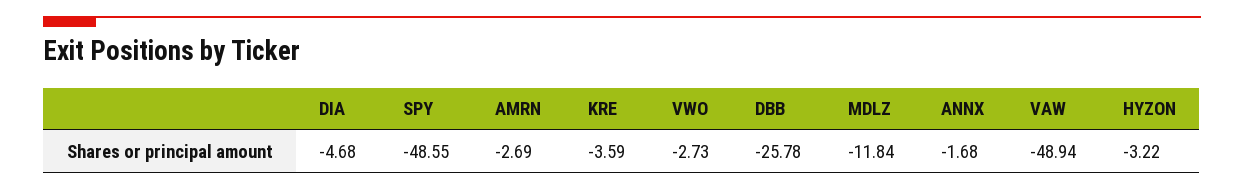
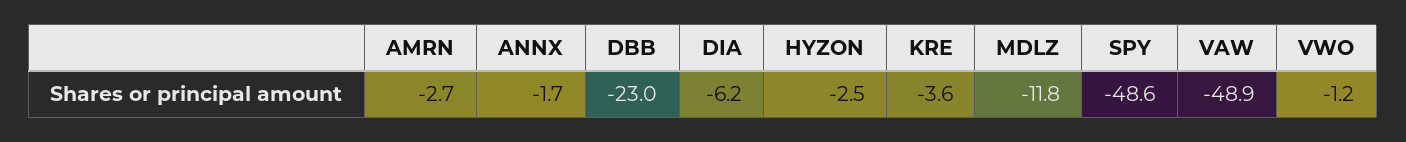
DIA: -4.68 -> -6.2
VWO: -2.73 -> -1.2
DBB: -25.78 -> -23
HYZON: -3.22 -> -2.5

